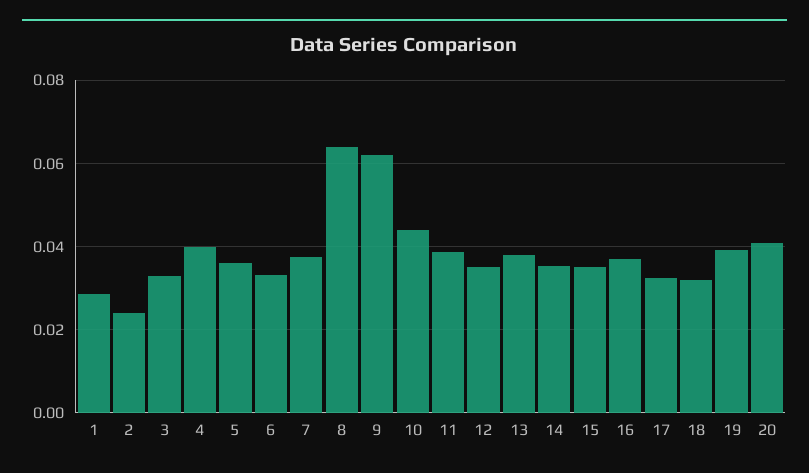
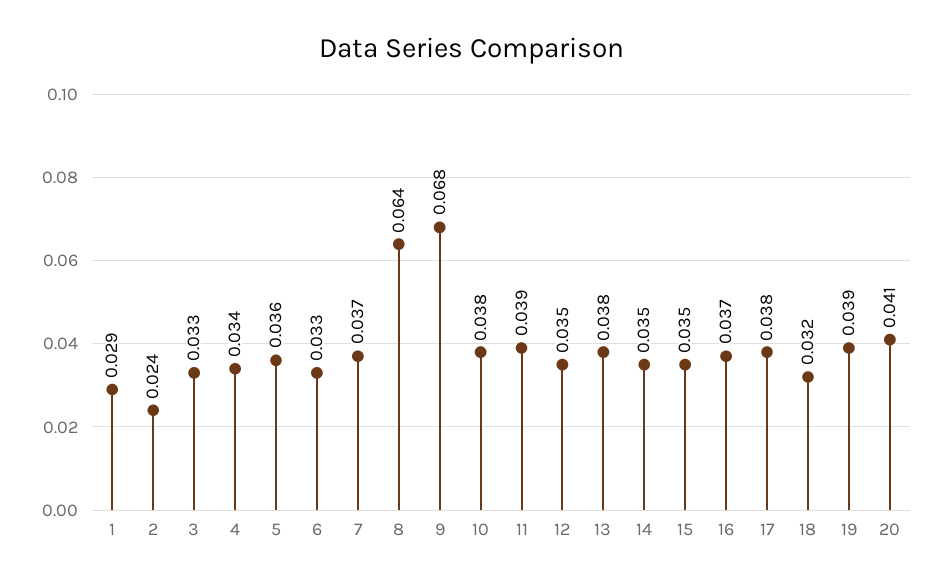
4: 0.04 -> 0.034
9: 0.062 -> 0.068
10: 0.044 -> 0.038
17: 0.032 -> 0.038

